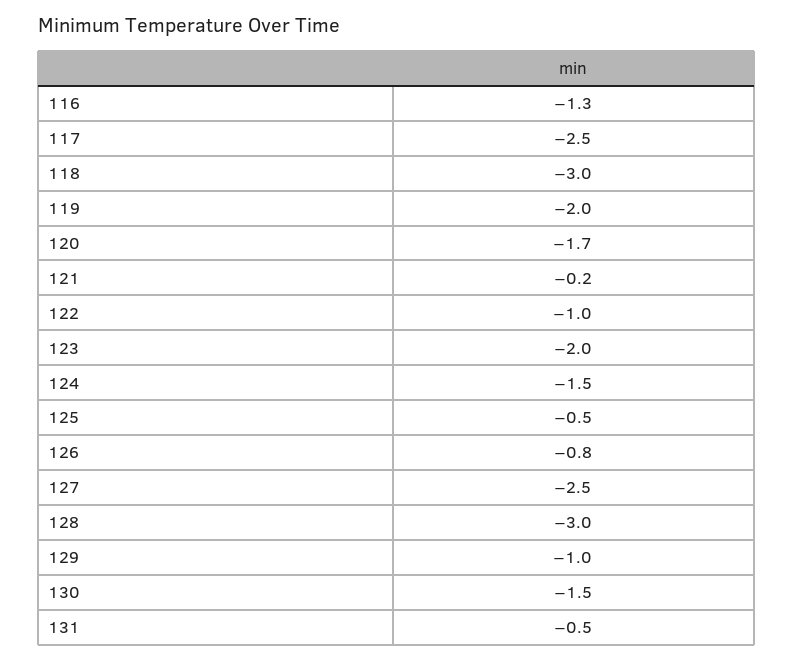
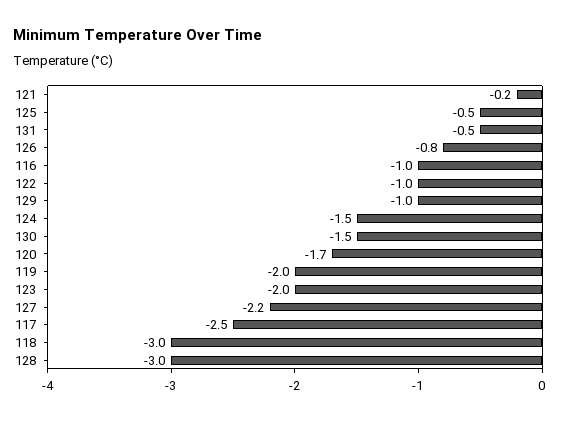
116: -1.3 -> -1
127: -2.5 -> -2.2

